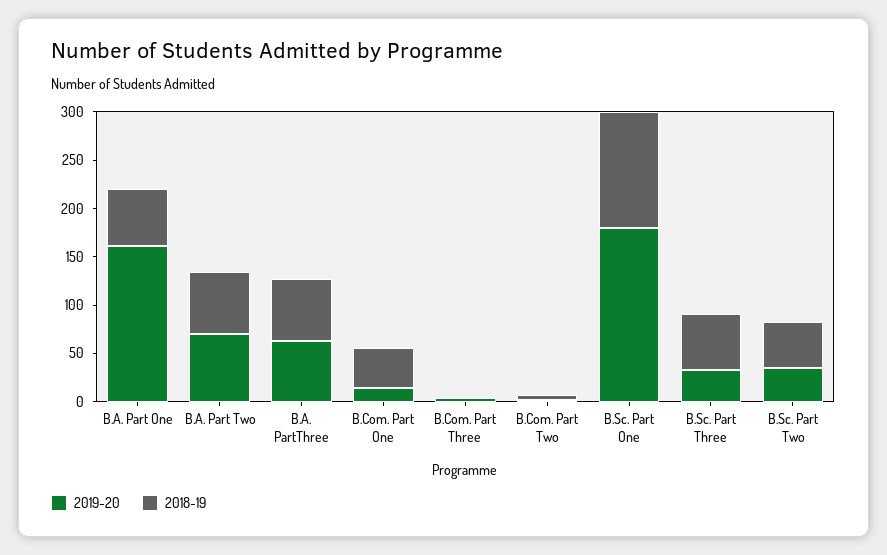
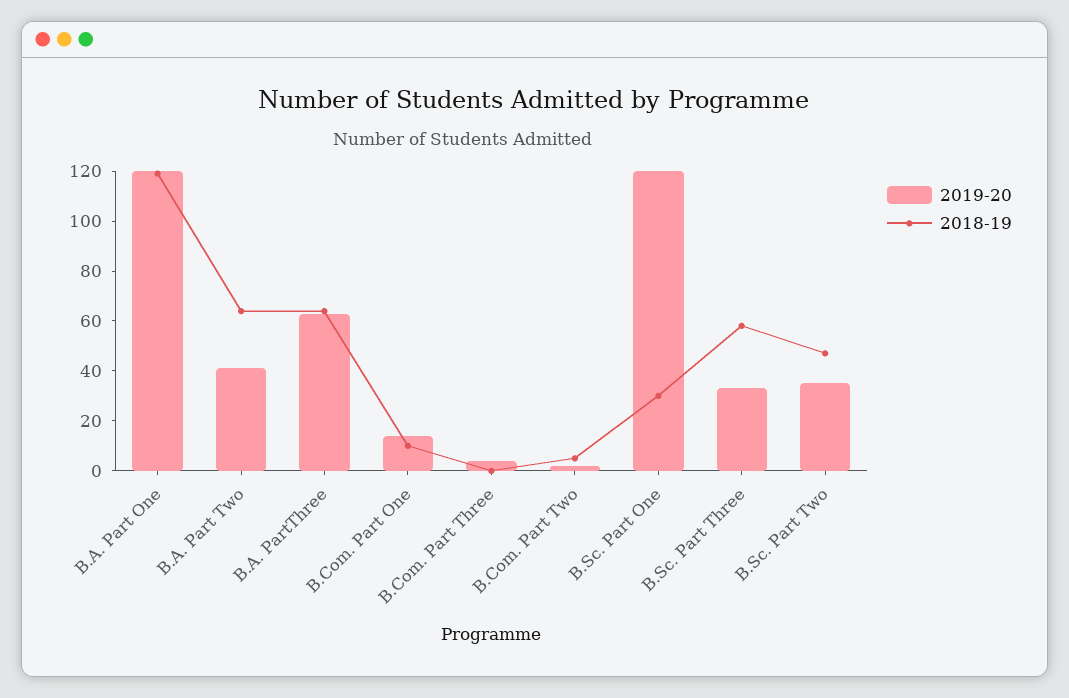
2019-20, B.A. Part One: 160 -> 120
2018-19, B.A. Part One: 60 -> 120
2019-20, B.A. Part Two: 70 -> 40
2018-19, B.Com. Part One: 40 -> 10
2019-20, B.Sc. Part One: 180 -> 120
2018-19, B.Sc. Part One: 120 -> 30

